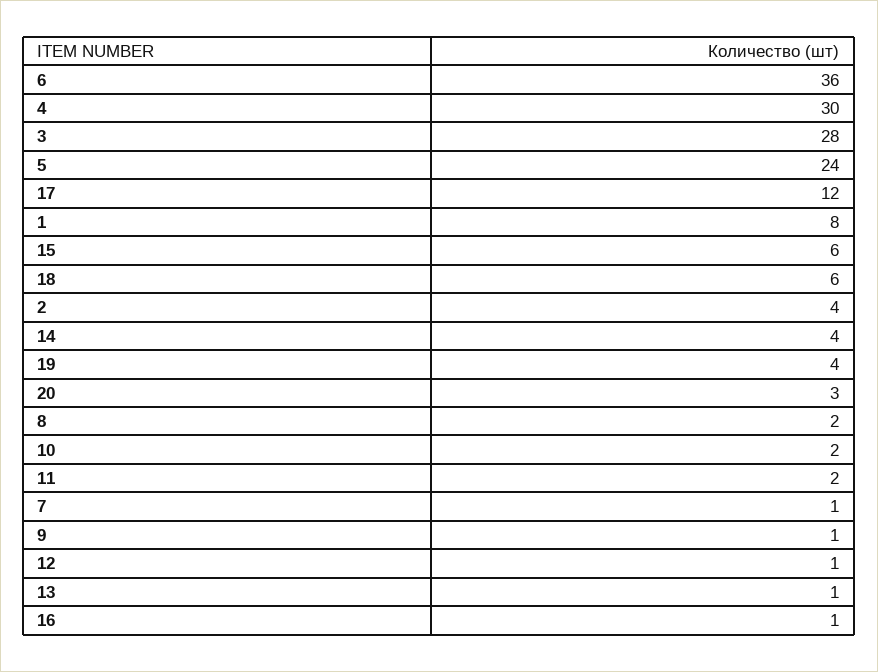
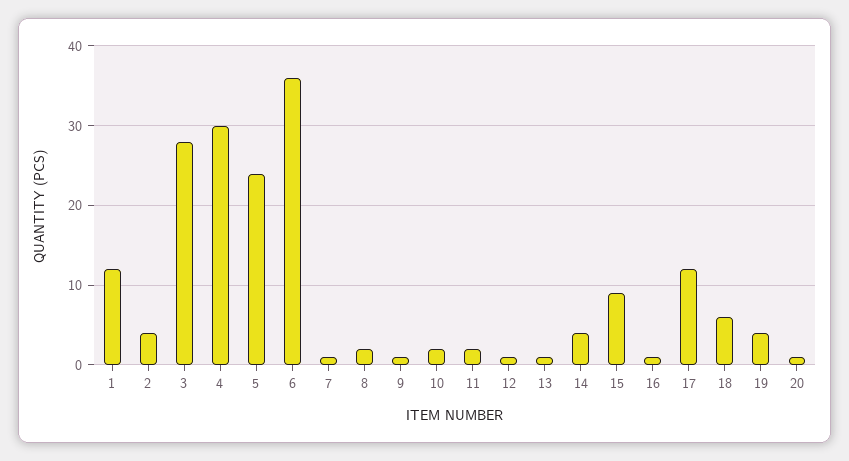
1: 8 -> 12
15: 6 -> 9
20: 3 -> 1

